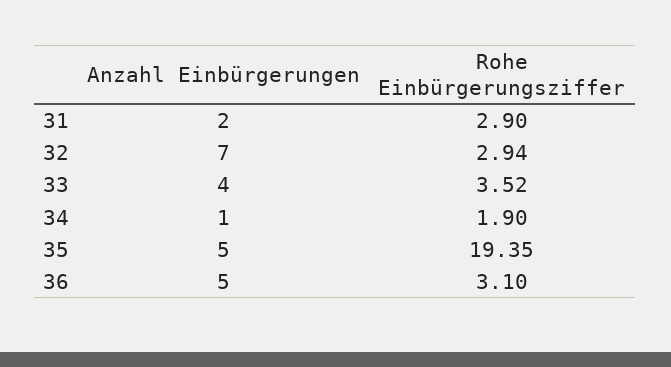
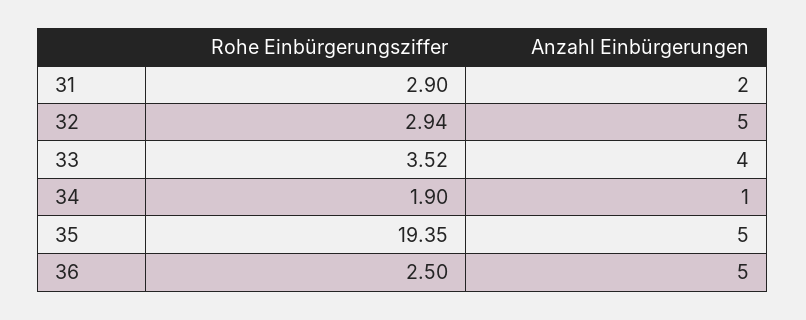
Anzahl Einbürgerungen, 32: 7 -> 5
Rohe Einbürgerungsziffer, 36: 3.1 -> 2.5

